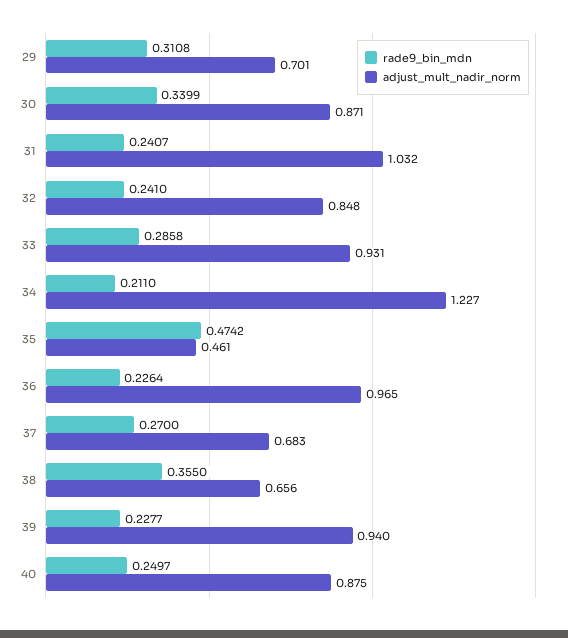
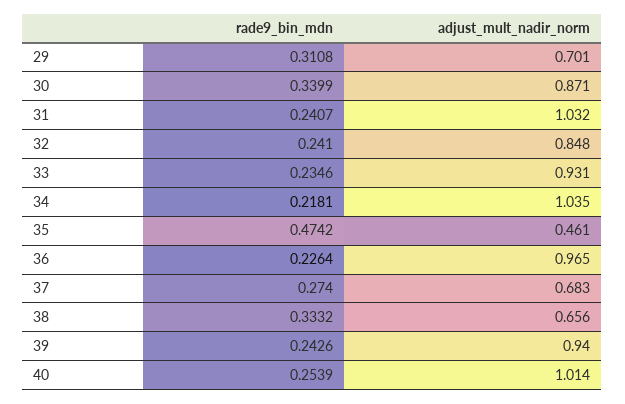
rade9_bin_mdn, 33: 0.2858 -> 0.2346
rade9_bin_mdn, 34: 0.211 -> 0.2181
adjust_mult_nadir_norm, 34: 1.227 -> 1.035
rade9_bin_mdn, 37: 0.27 -> 0.274
rade9_bin_mdn, 38: 0.355 -> 0.3332
rade9_bin_mdn, 39: 0.2277 -> 0.2426
rade9_bin_mdn, 40: 0.2497 -> 0.2539
adjust_mult_nadir_norm, 40: 0.875 -> 1.014

